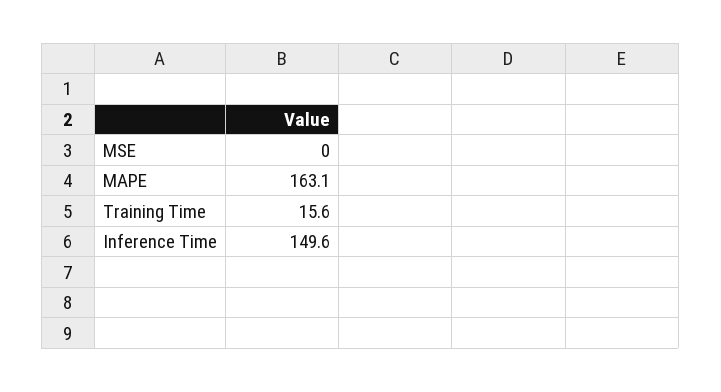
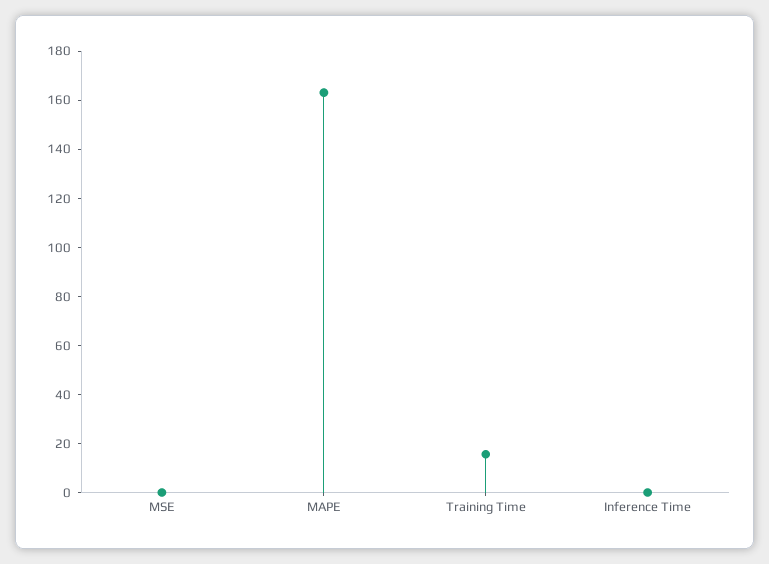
Inference Time: 149.6 -> 0

